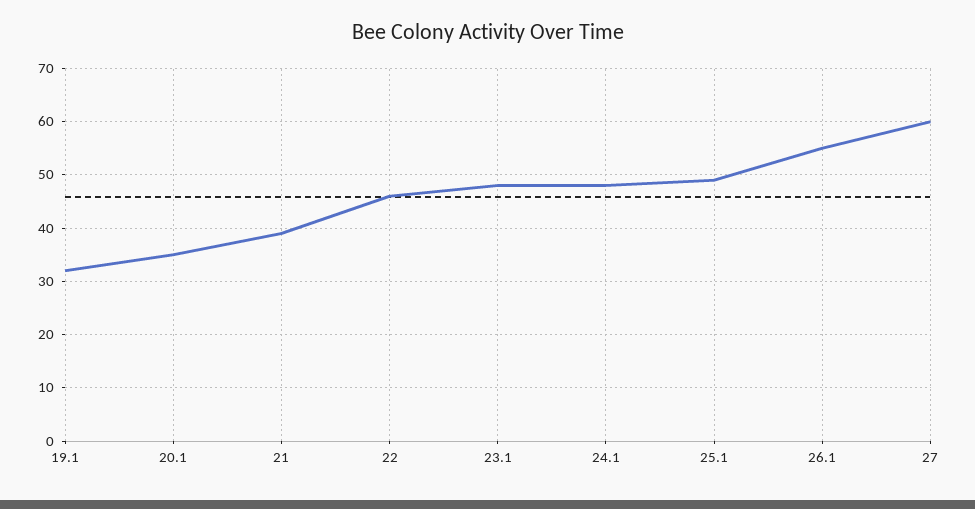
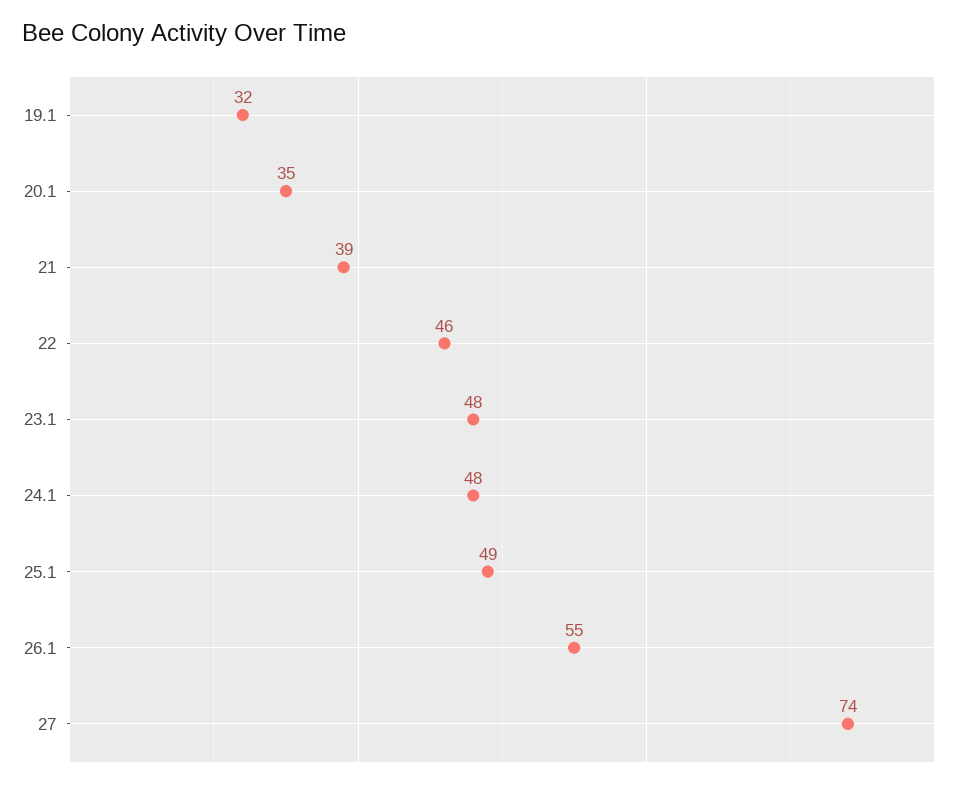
27: 60 -> 74

